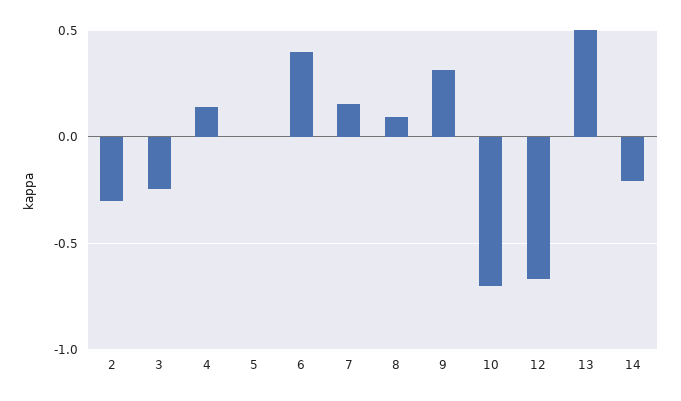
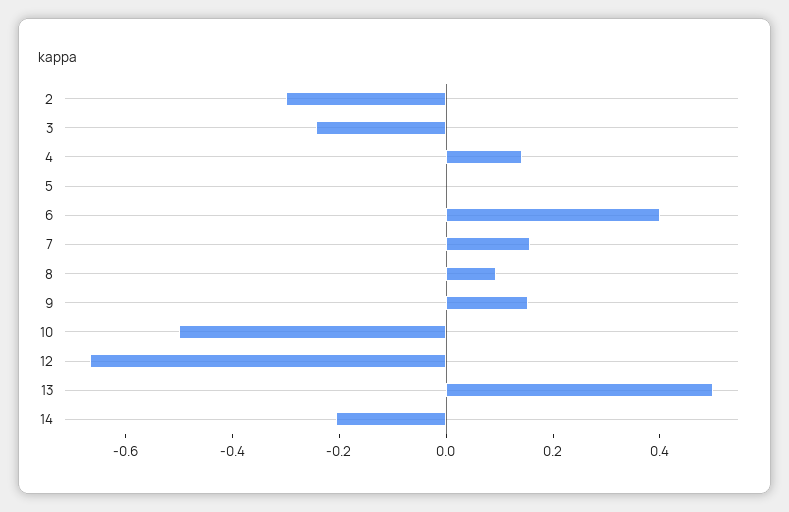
9: 0.3 -> 0.15
10: -0.7 -> -0.5

